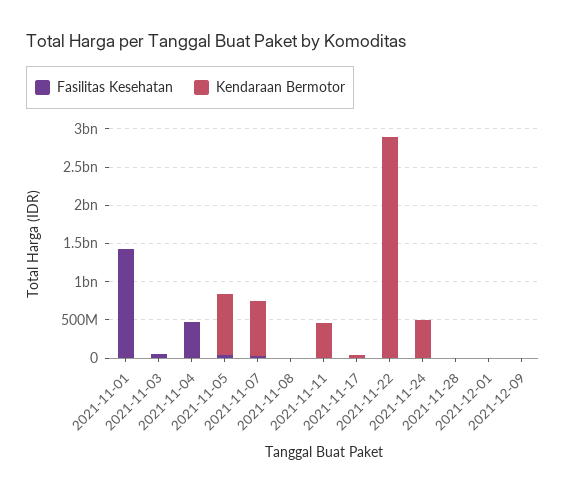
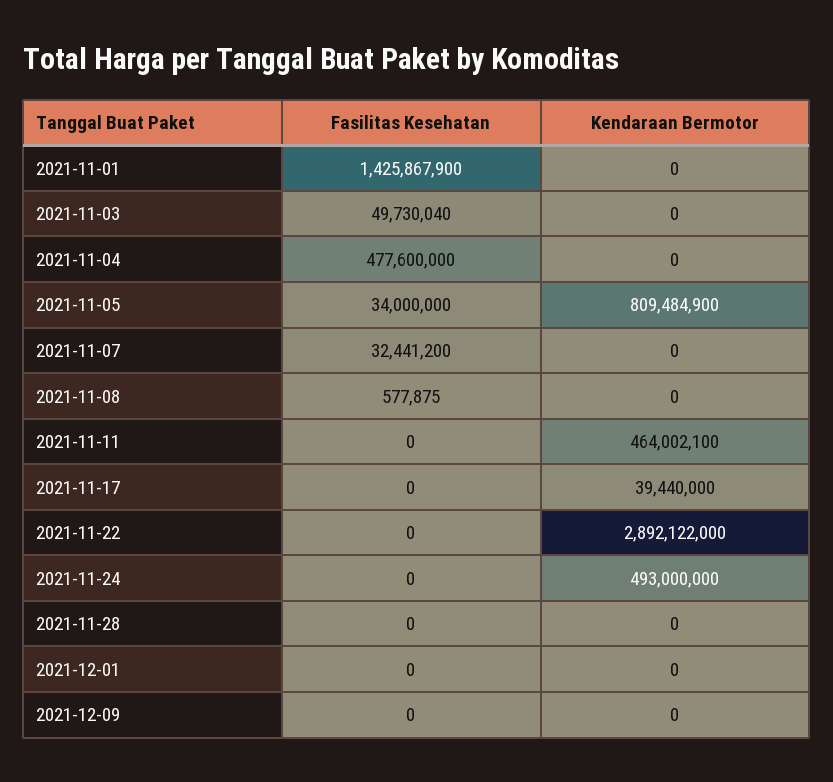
Kendaraan Bermotor, 2021-11-07: 750000000 -> 0

